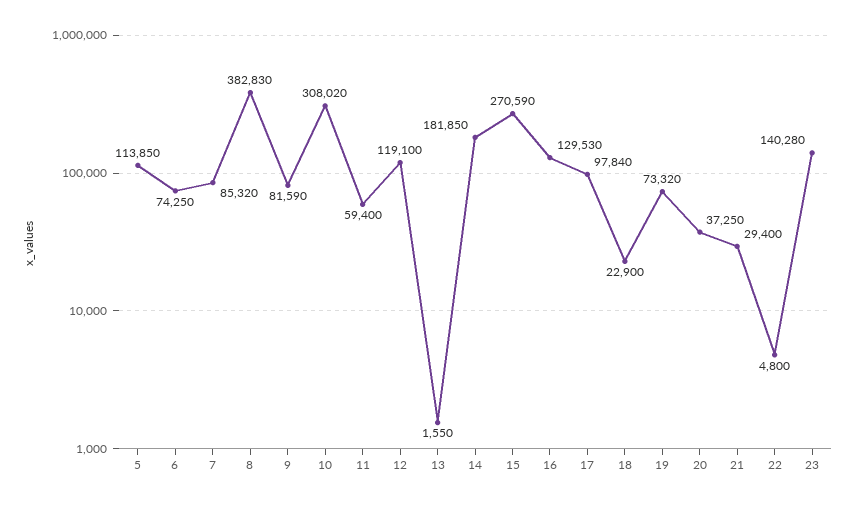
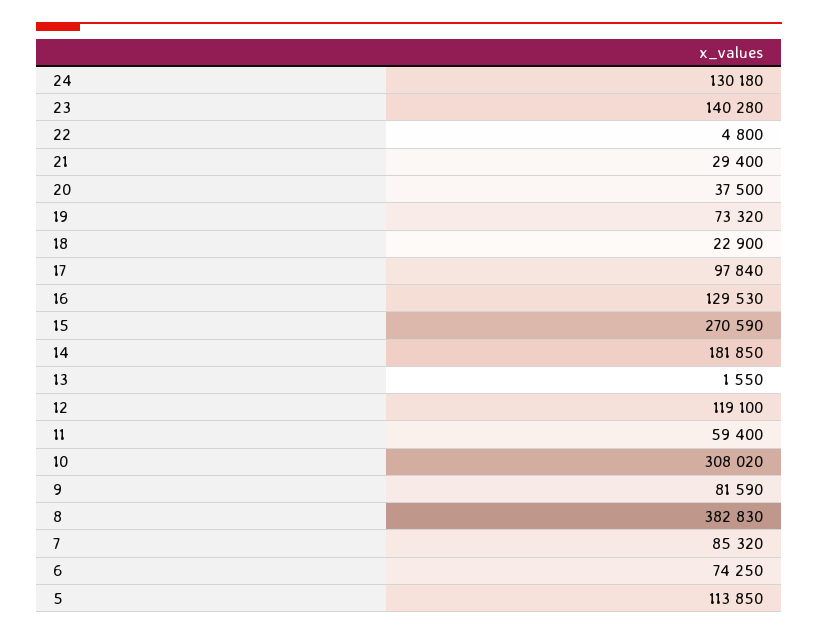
20: 37250 -> 37500
24: none -> 130180

